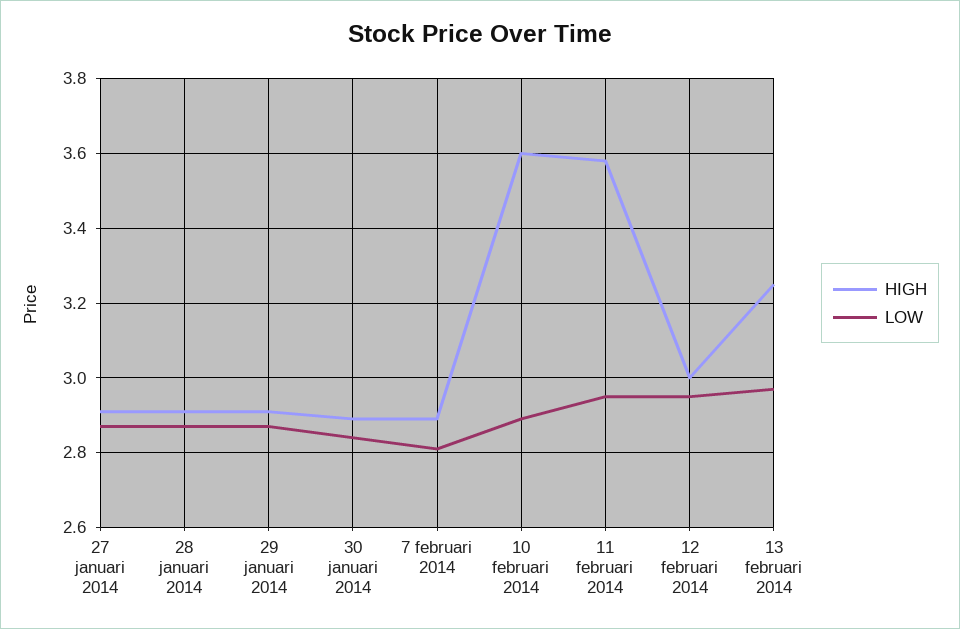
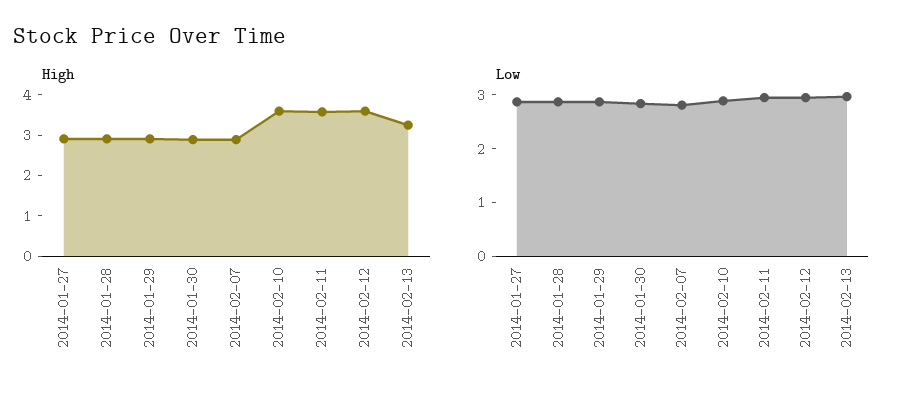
HIGH, 12 februari 2014: 3 -> 3.6

